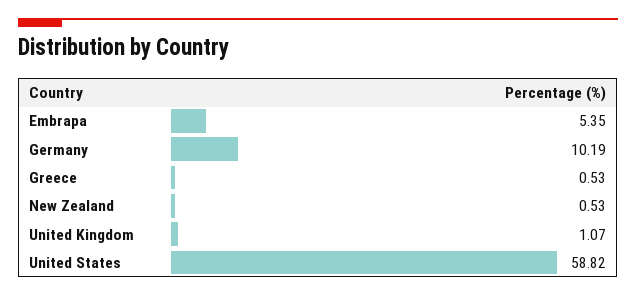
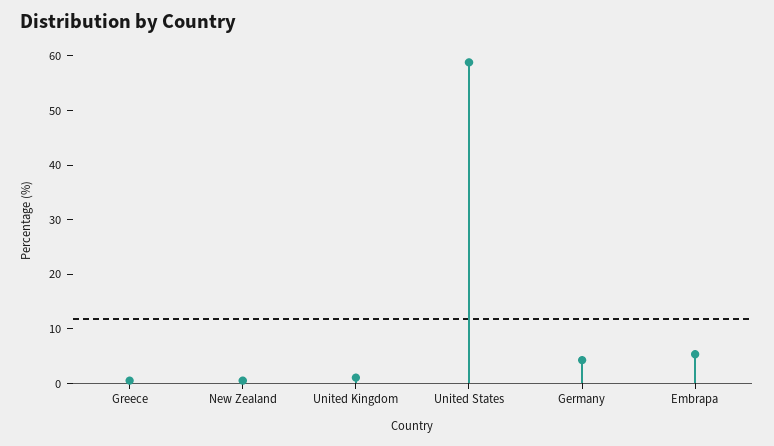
Germany: 10.19 -> 4

